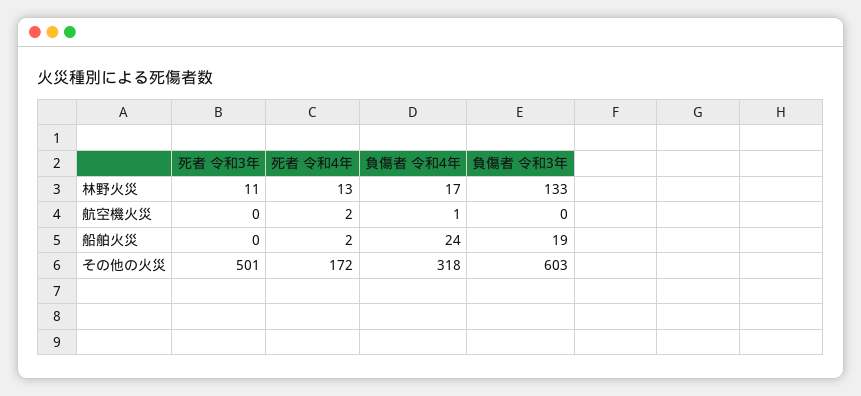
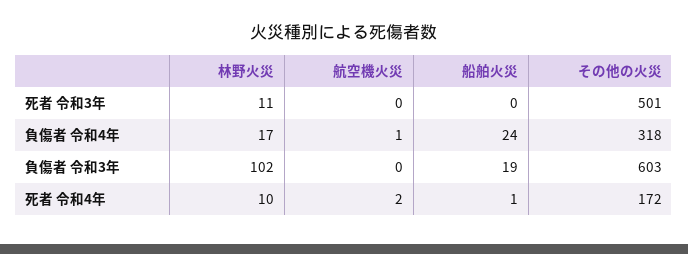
死者 令和4年, 林野火災: 13 -> 10
負傷者 令和3年, 林野火災: 133 -> 102
死者 令和4年, 船舶火災: 2 -> 1

